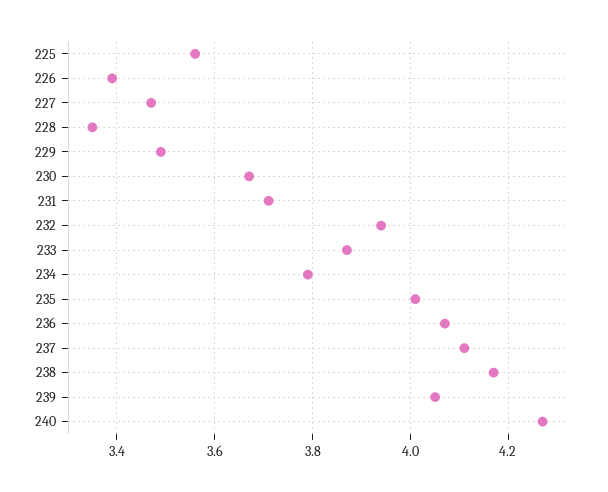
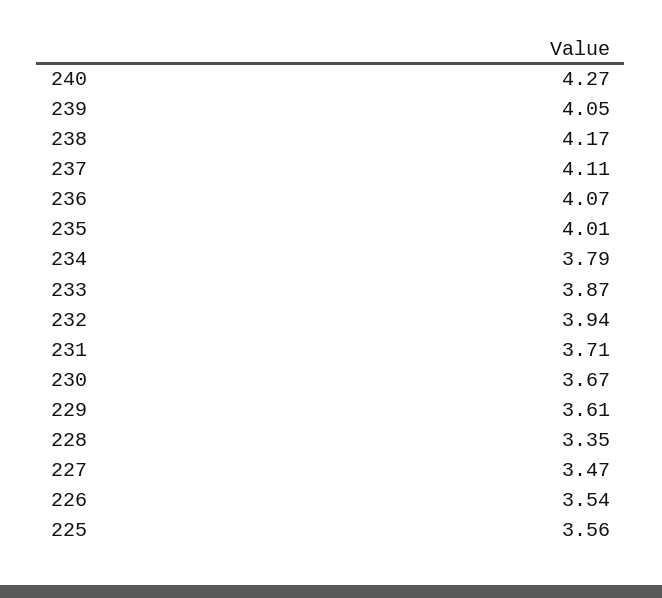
226: 3.4 -> 3.54
229: 3.5 -> 3.61

